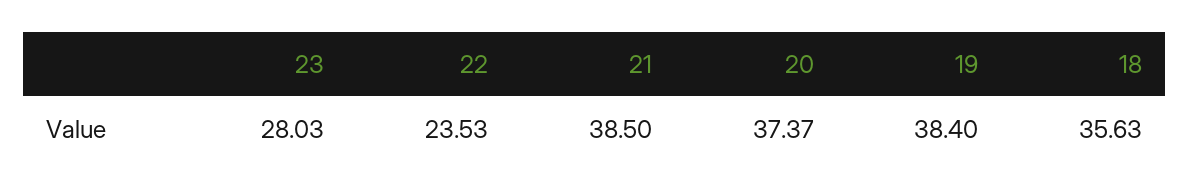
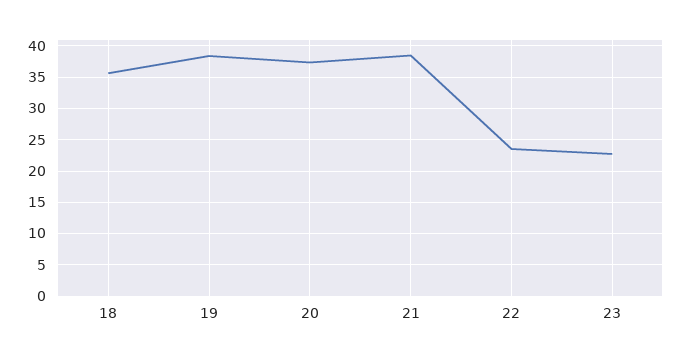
23: 28.03 -> 23

